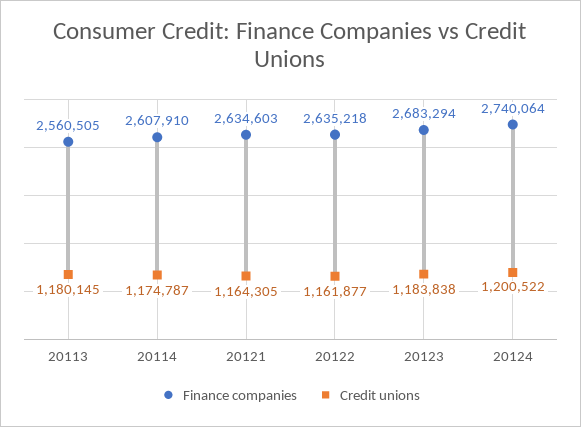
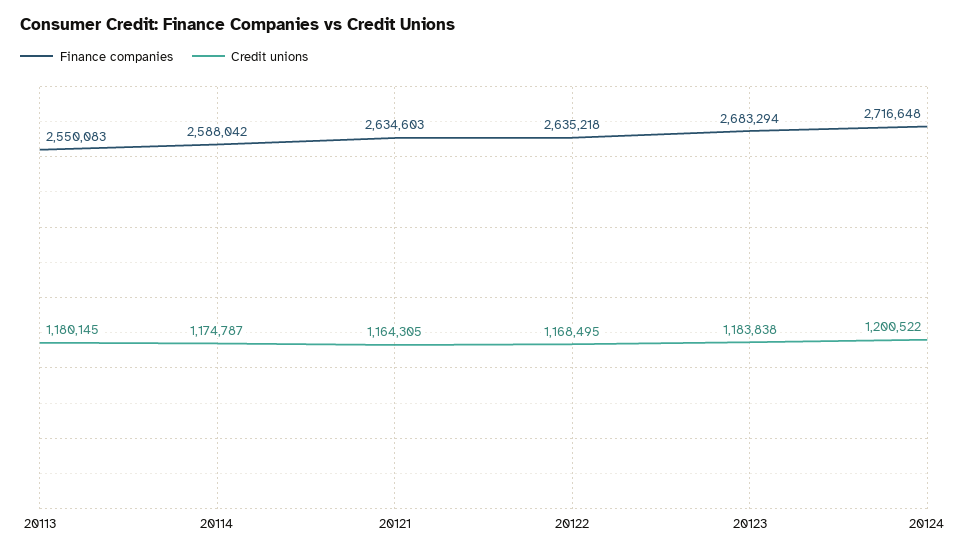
Finance companies, 20113: 2560505 -> 2550083
Finance companies, 20114: 2607910 -> 2588042
Credit unions, 20122: 1161877 -> 1168495
Finance companies, 20124: 2740064 -> 2716648

